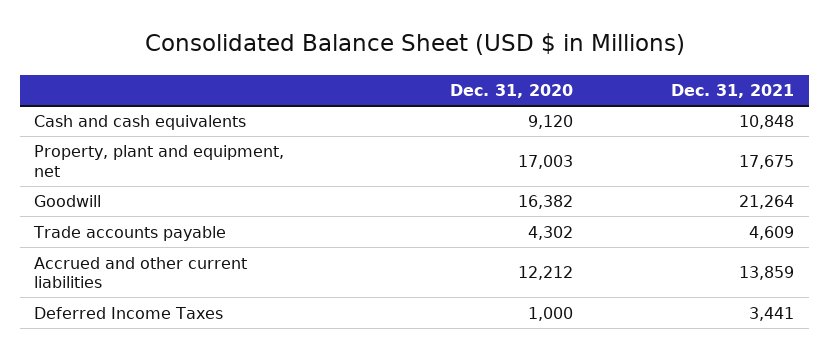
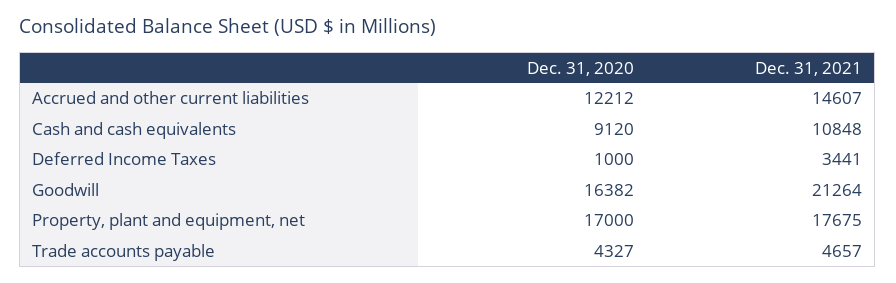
Dec. 31, 2020, Property, plant and equipment, net: 17003 -> 17000
Dec. 31, 2020, Trade accounts payable: 4302 -> 4327
Dec. 31, 2021, Trade accounts payable: 4609 -> 4657
Dec. 31, 2021, Accrued and other current liabilities: 13859 -> 14607

